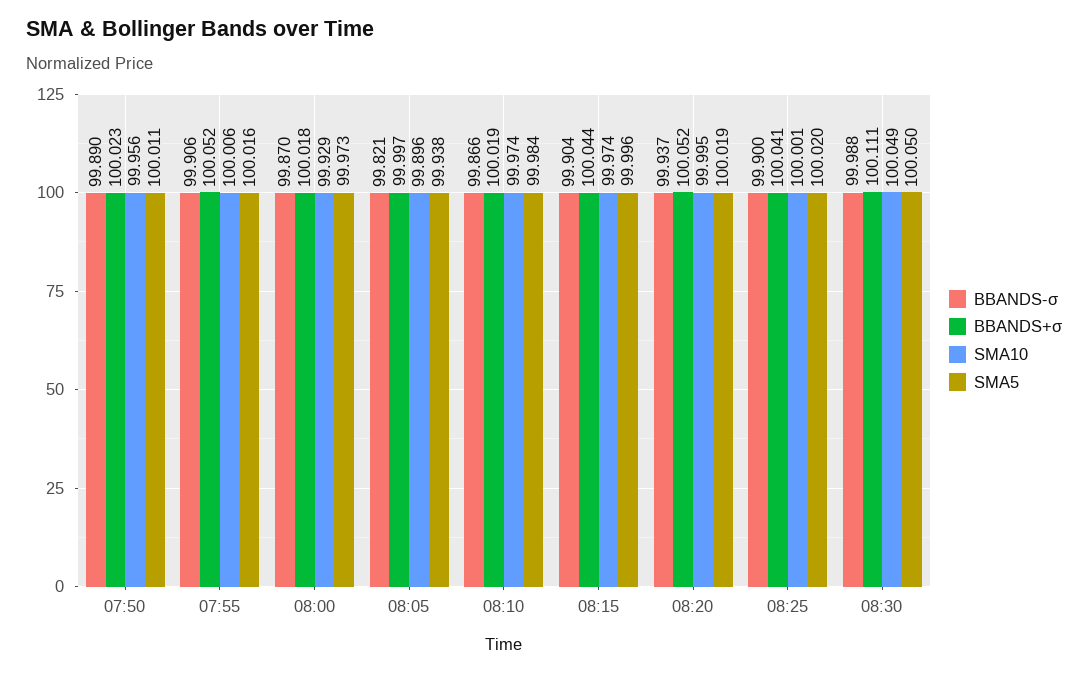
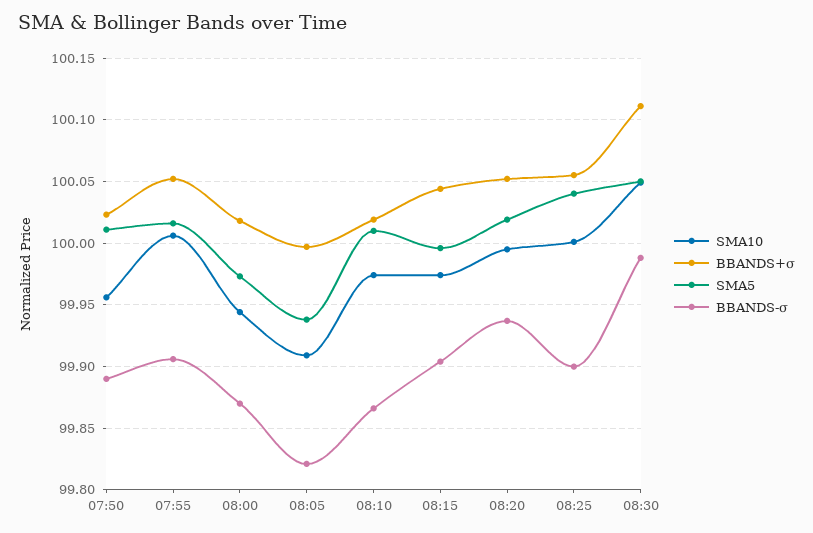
SMA10, 08:00: 99.929 -> 99.945
SMA10, 08:05: 99.896 -> 99.91
SMA5, 08:10: 99.984 -> 100.01
BBANDS+σ, 08:25: 100.041 -> 100.055
SMA5, 08:25: 100.02 -> 100.04

